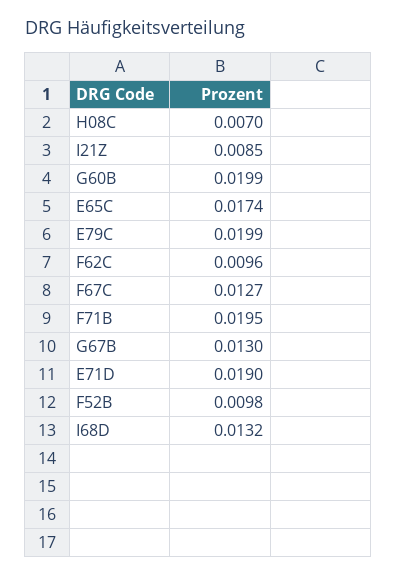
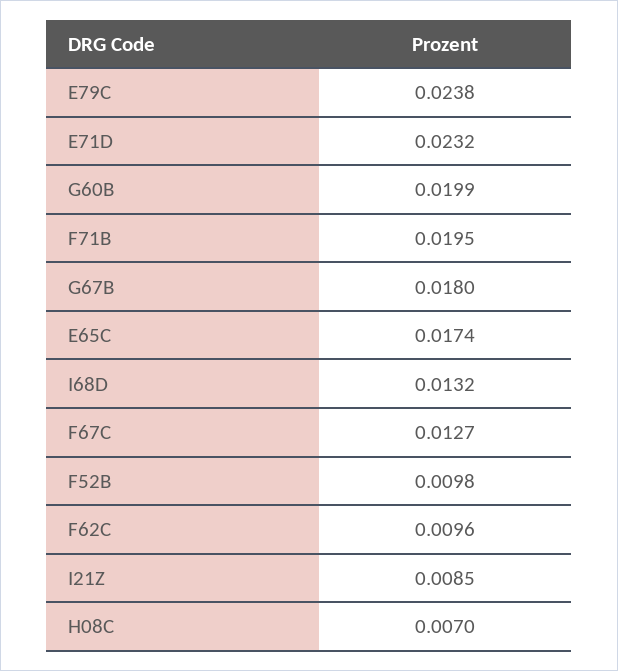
E79C: 0.0199 -> 0.0238
G67B: 0.013 -> 0.018
E71D: 0.019 -> 0.0232

